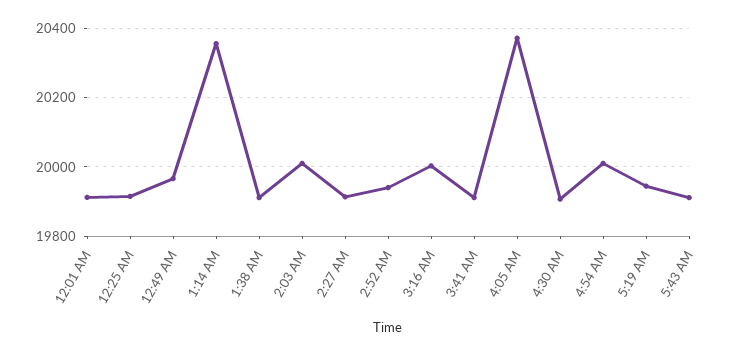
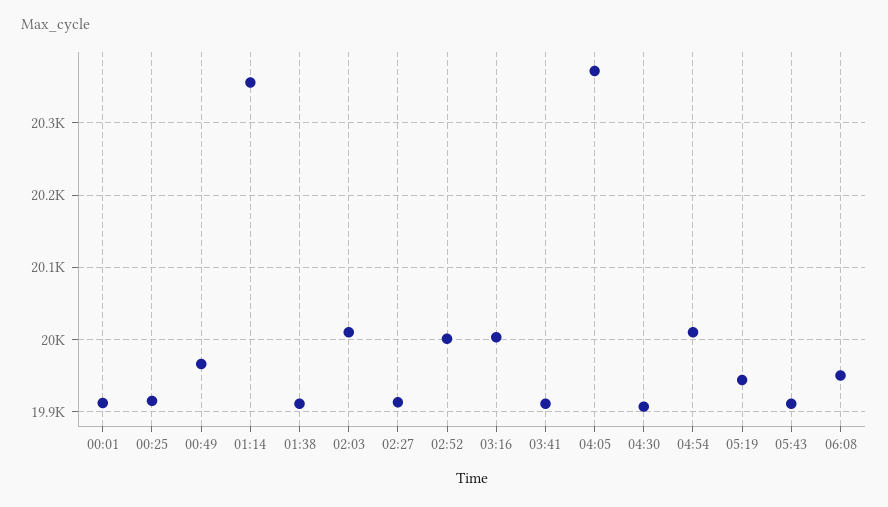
2:52 AM: 19940 -> 20000
06:08: none -> 19950

